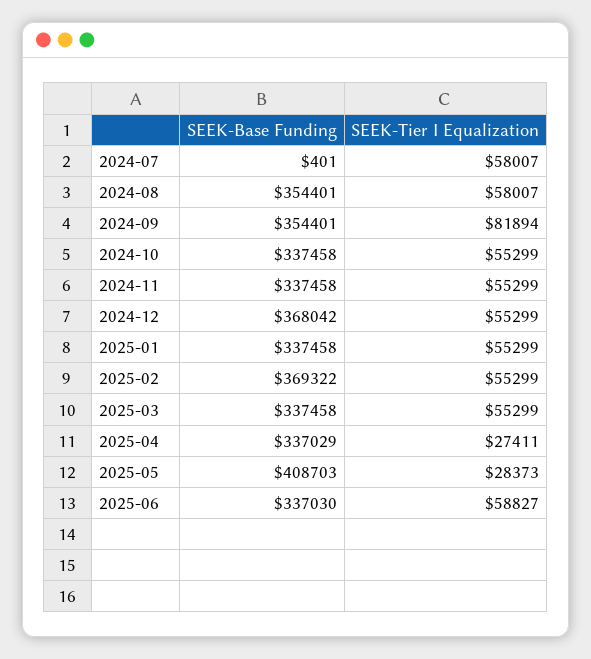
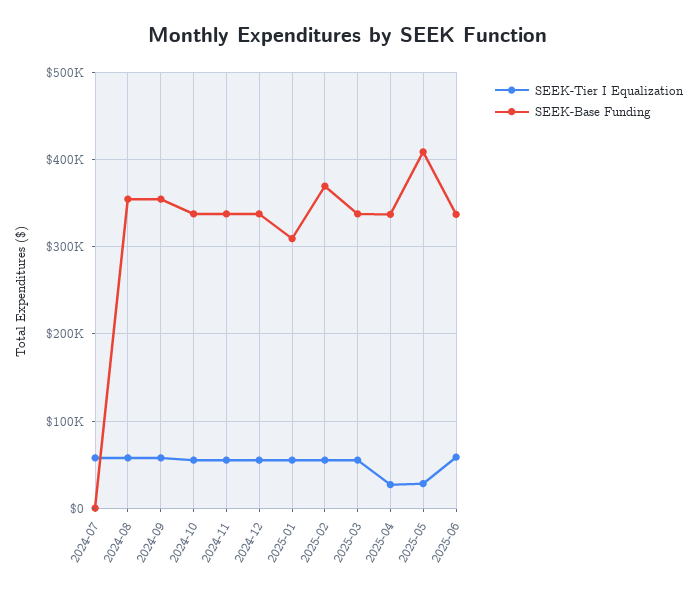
SEEK-Tier I Equalization, 2024-09: 81894 -> 60000
SEEK-Base Funding, 2024-12: 368042 -> 340000
SEEK-Base Funding, 2025-01: 337458 -> 310000

